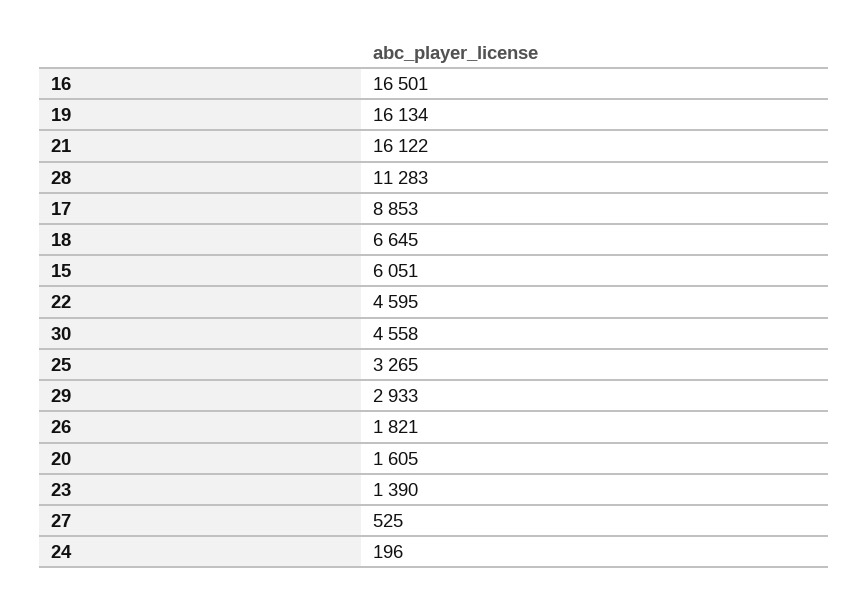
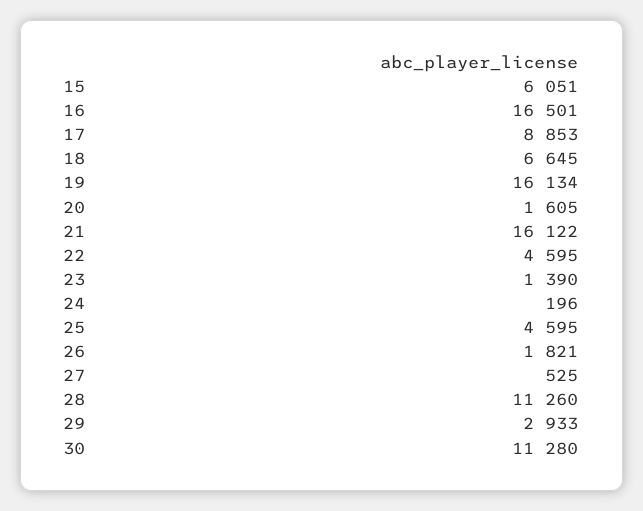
28: 11283 -> 11260
30: 4558 -> 11280
25: 3265 -> 4595

